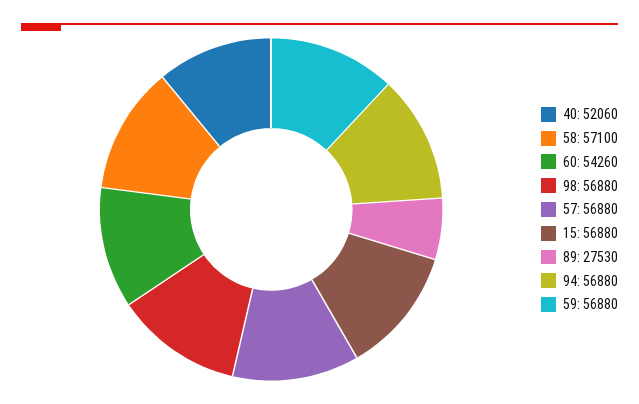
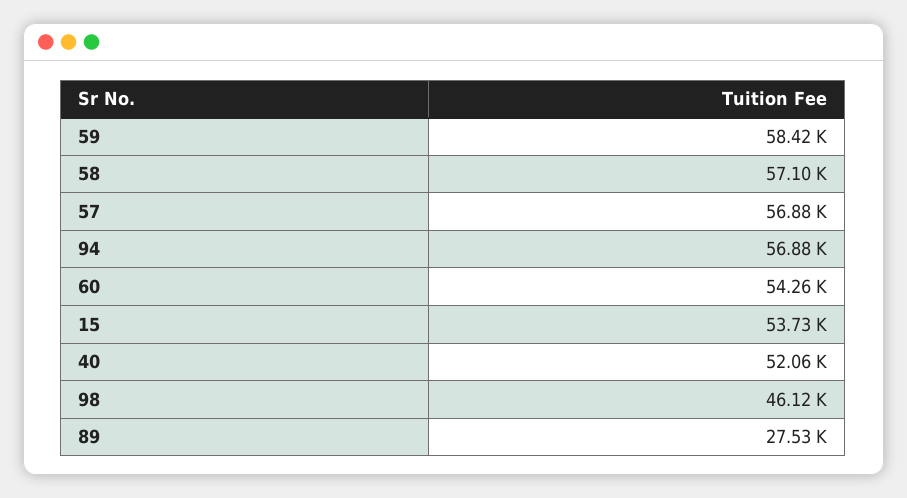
98: 56880 -> 46120
15: 56880 -> 53730
59: 56880 -> 58420

